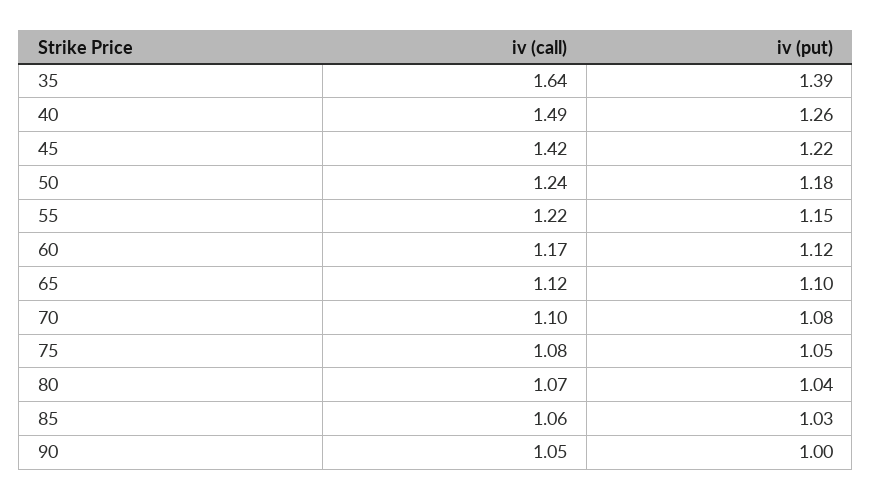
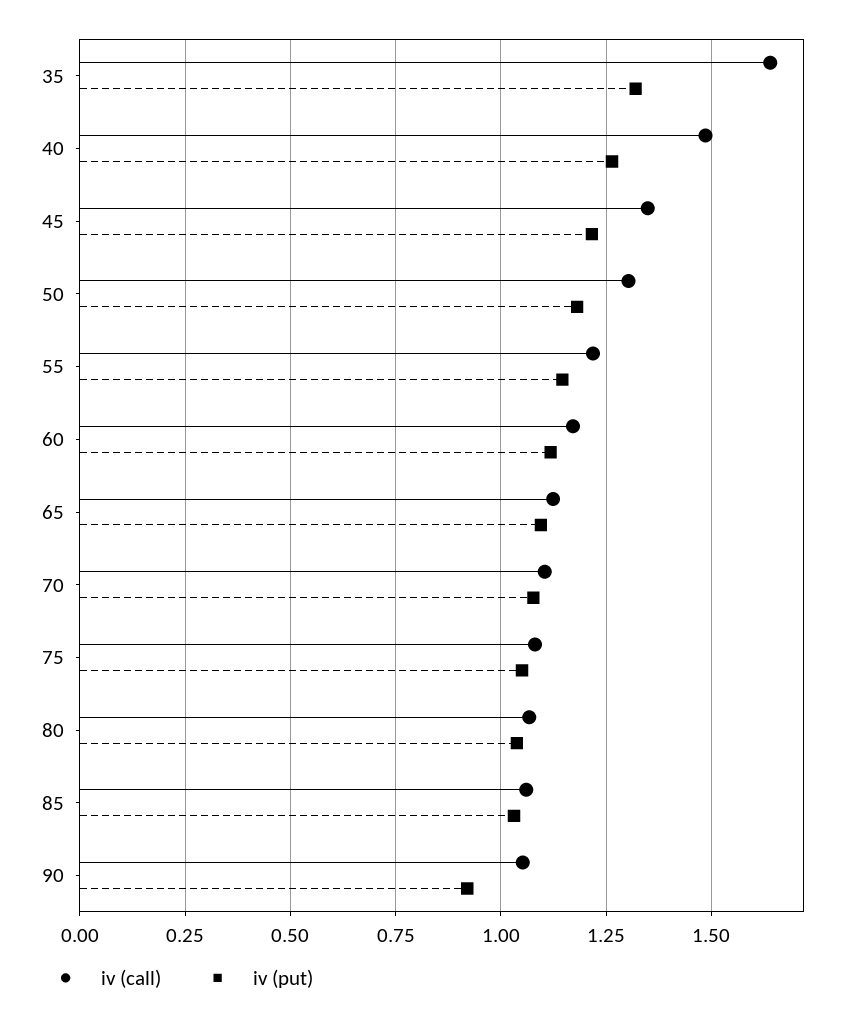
iv (put), 35: 1.39 -> 1.325
iv (call), 45: 1.42 -> 1.35
iv (call), 50: 1.24 -> 1.3
iv (put), 90: 1 -> 0.925

